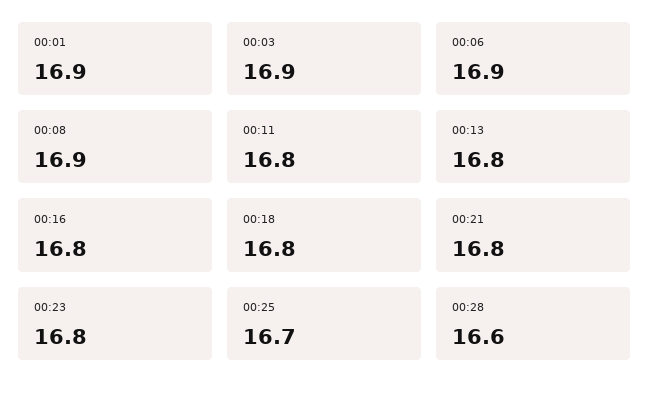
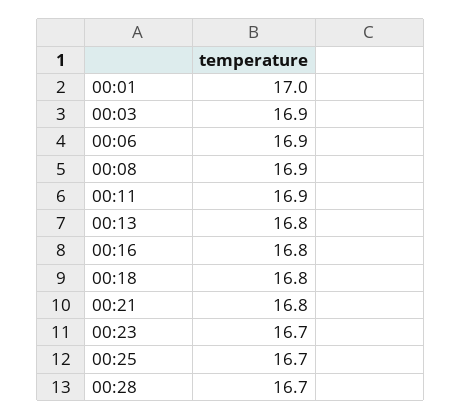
00:01: 16.9 -> 17
00:11: 16.8 -> 16.9
00:23: 16.8 -> 16.7
00:28: 16.6 -> 16.7

